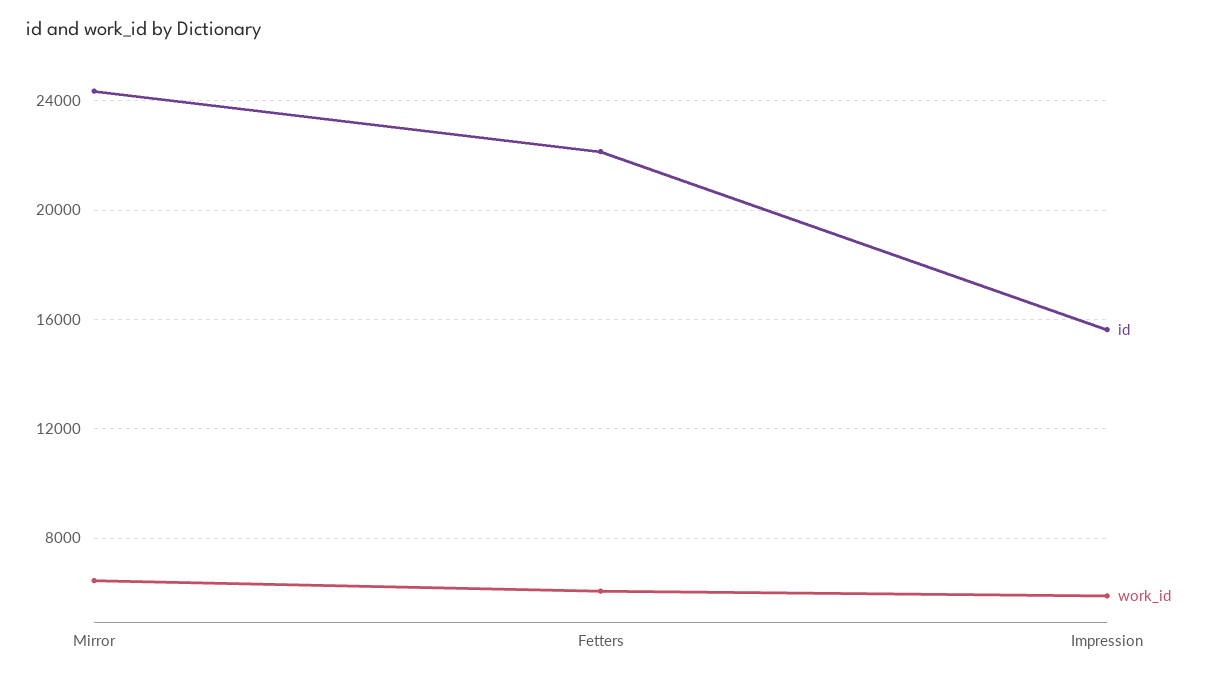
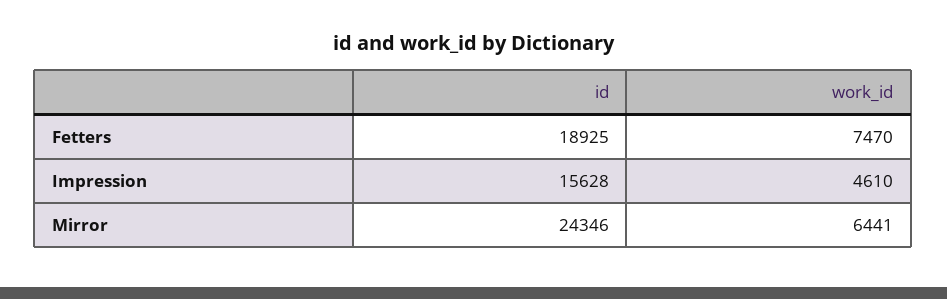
id, Fetters: 22000 -> 18925
work_id, Fetters: 6000 -> 7470
work_id, Impression: 6000 -> 4610

